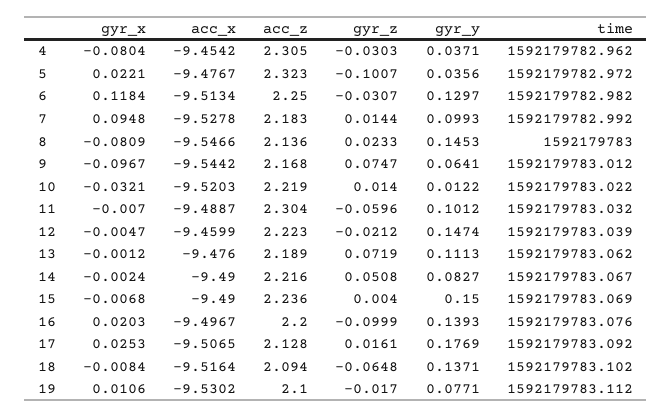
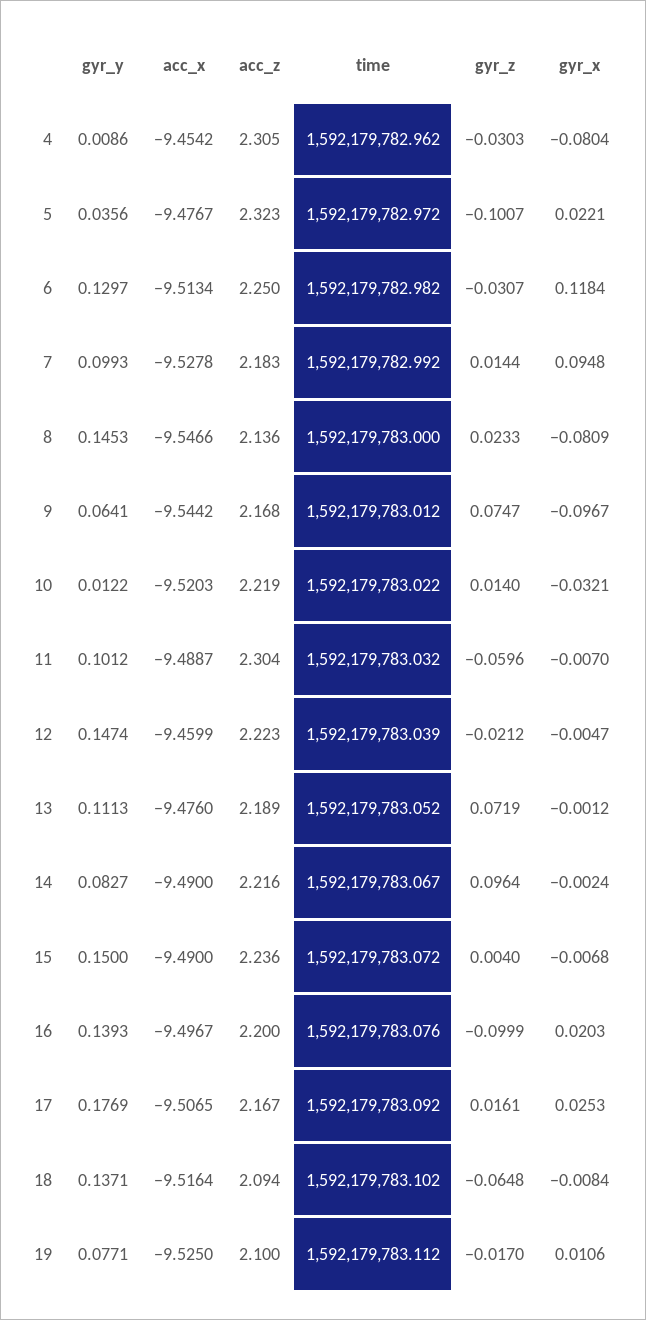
gyr_y, 4: 0.0371 -> 0.0086
time, 13: 1592179783.062 -> 1592179783.052
gyr_z, 14: 0.0508 -> 0.0964
time, 15: 1592179783.069 -> 1592179783.072
acc_z, 17: 2.128 -> 2.167
acc_x, 19: -9.5302 -> -9.525

